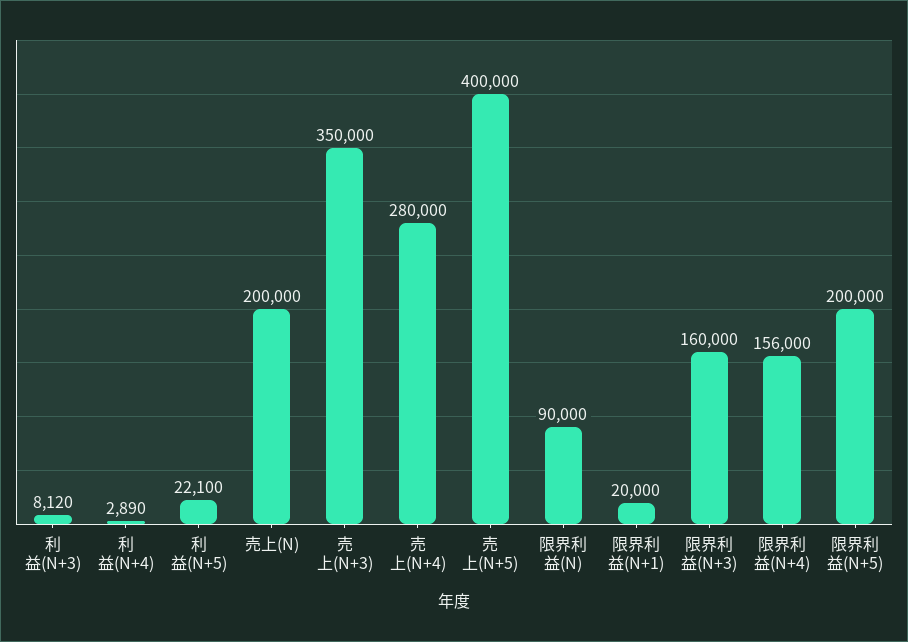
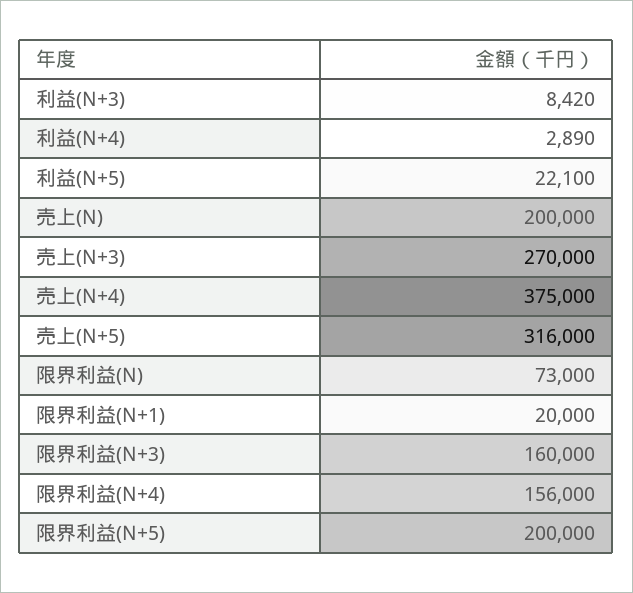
利益(N+3): 8120 -> 8420
売上(N+3): 350000 -> 270000
売上(N+4): 280000 -> 375000
売上(N+5): 400000 -> 316000
限界利益(N): 90000 -> 73000

